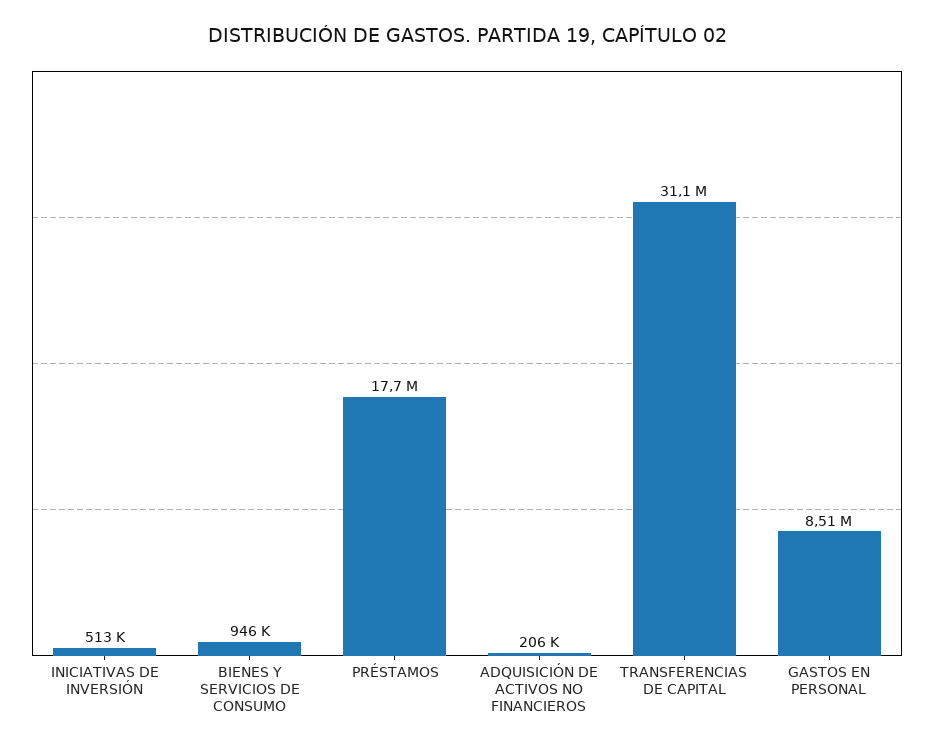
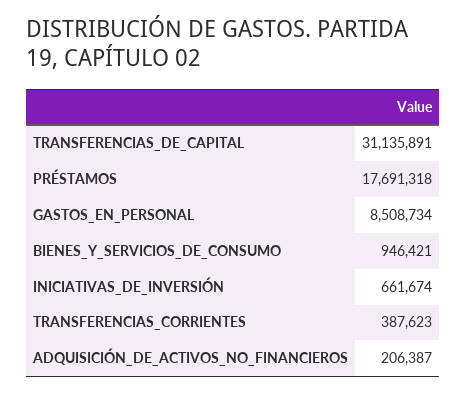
INICIATIVAS DE INVERSIÓN: 513000 -> 661674
TRANSFERENCIAS_CORRIENTES: none -> 387623

